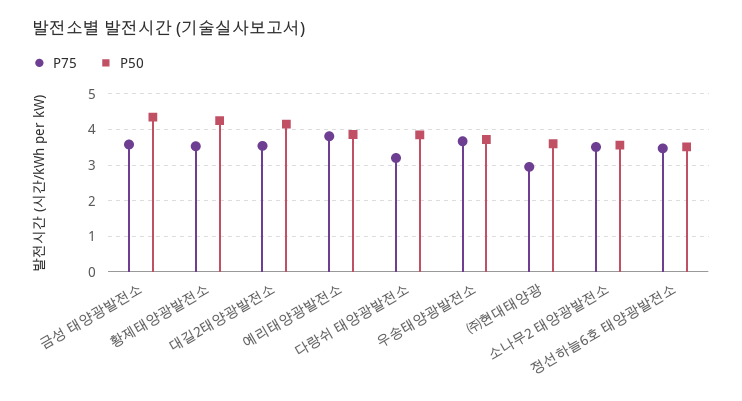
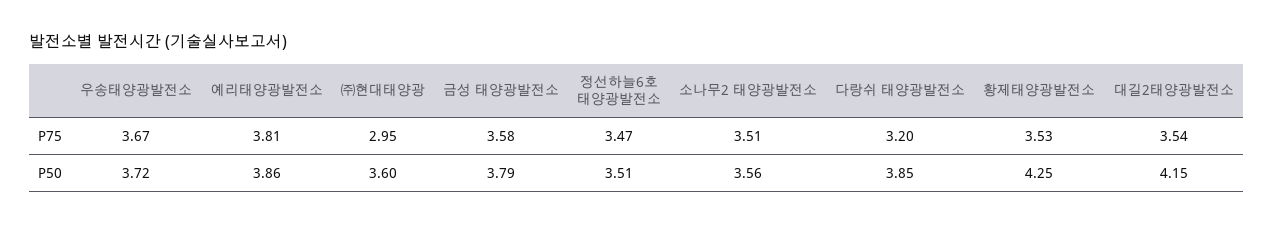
P50, 금성 태양광발전소: 4.4 -> 3.79

